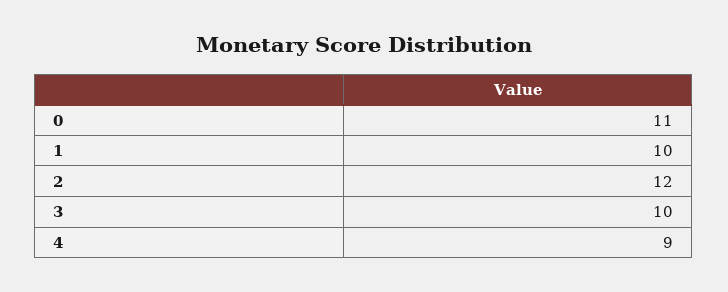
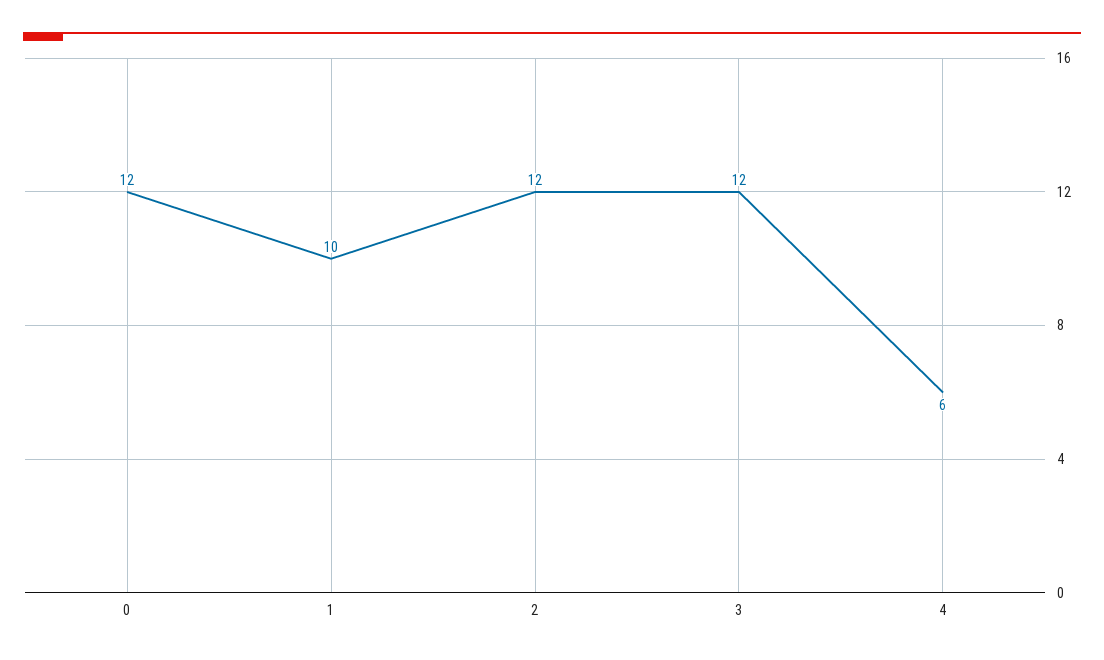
0: 11 -> 12
3: 10 -> 12
4: 9 -> 6

